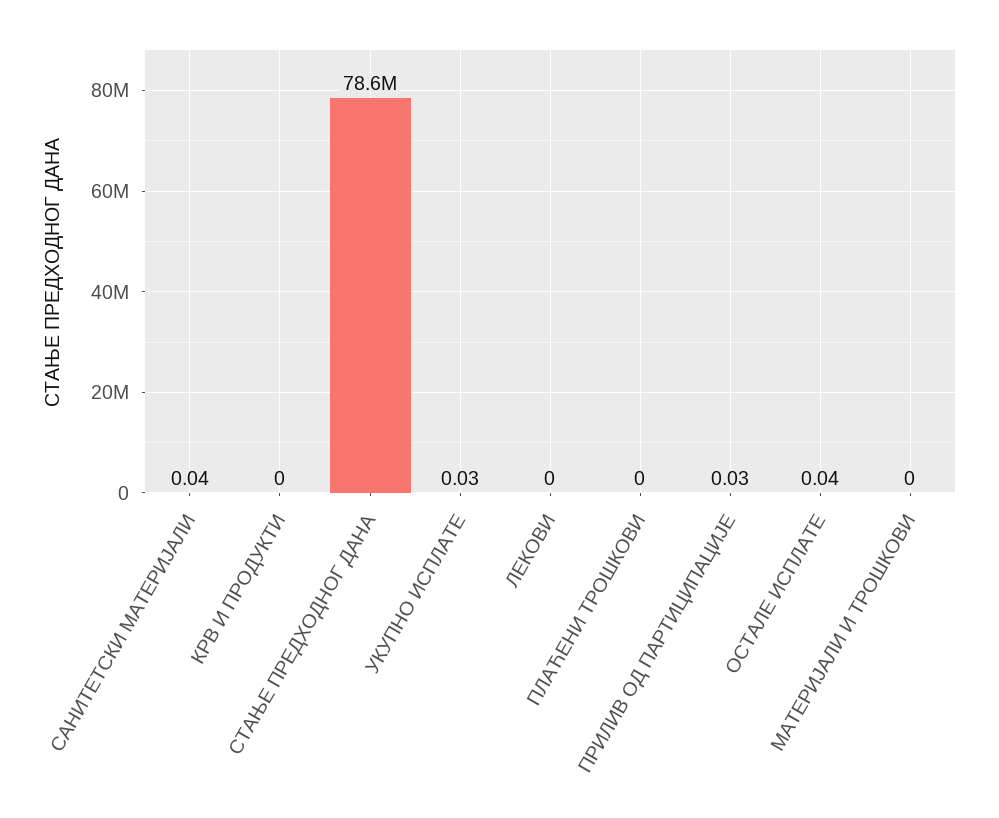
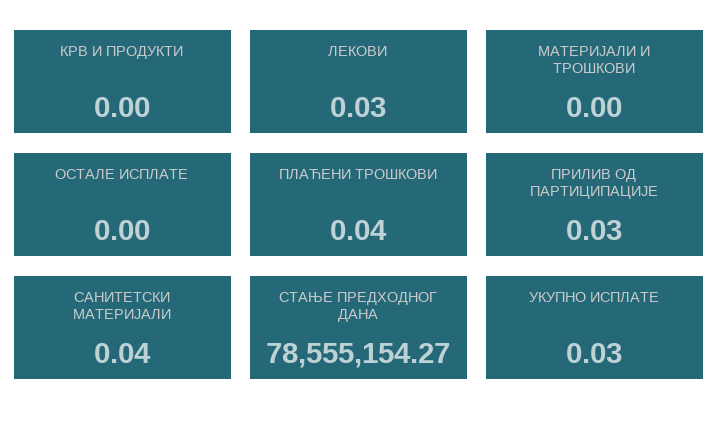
ЛЕКОВИ: 0 -> 0.03
ПЛАЋЕНИ ТРОШКОВИ: 0 -> 0.04
ОСТАЛЕ ИСПЛАТЕ: 0.04 -> 0

